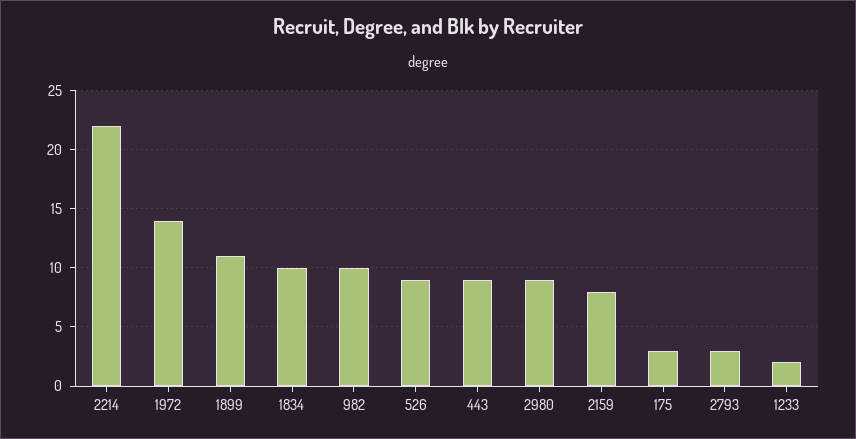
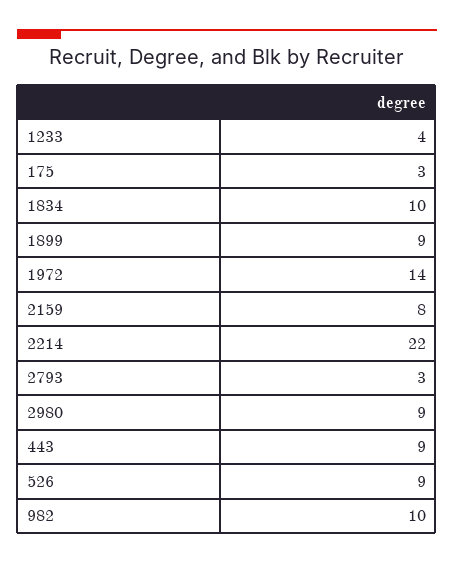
1899: 11 -> 9
1233: 2 -> 4

